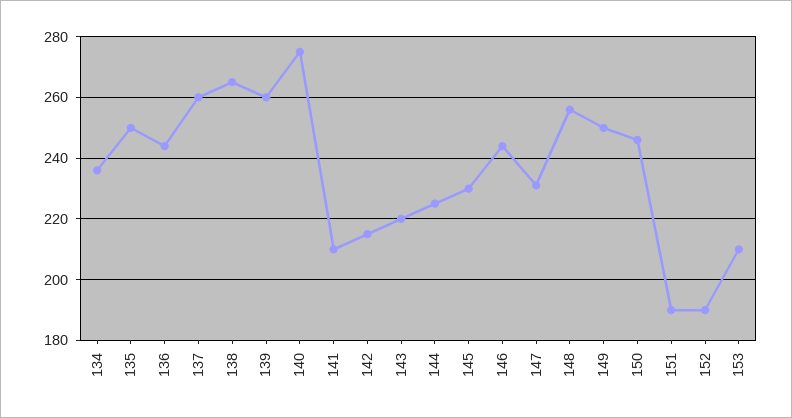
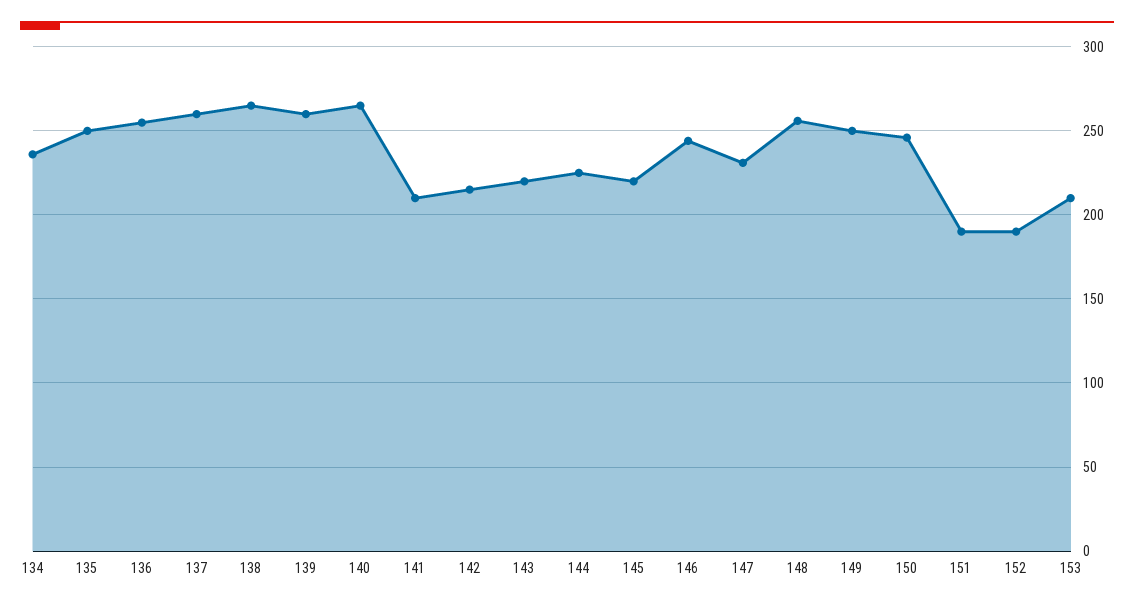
136: 245 -> 255
140: 275 -> 265
145: 230 -> 220

